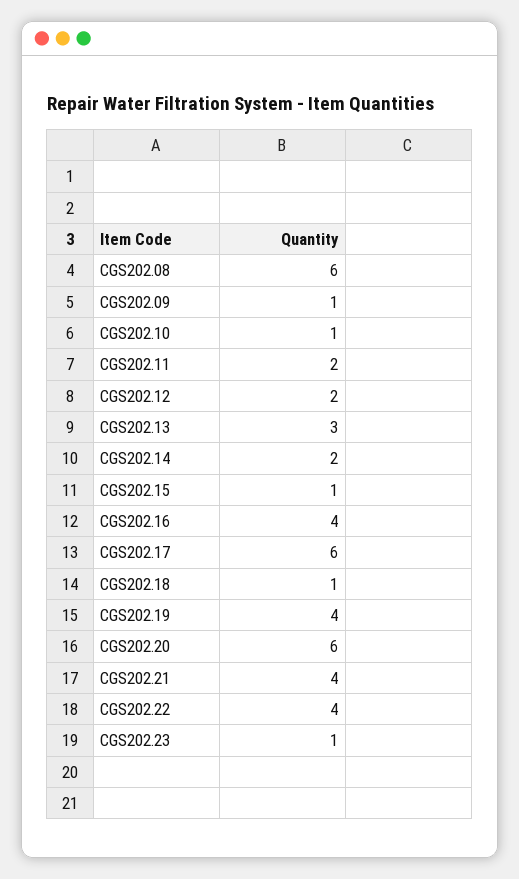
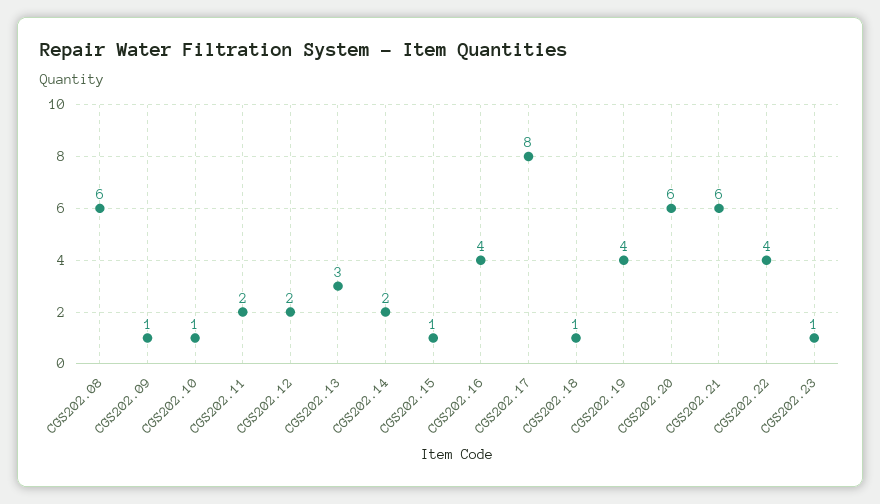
CGS202.17: 6 -> 8
CGS202.21: 4 -> 6

